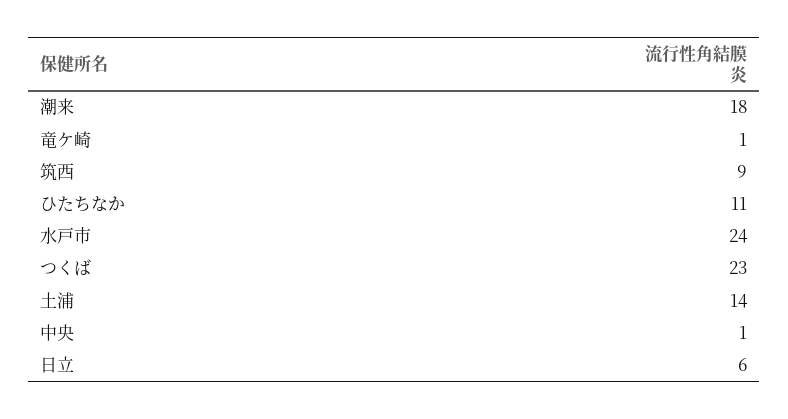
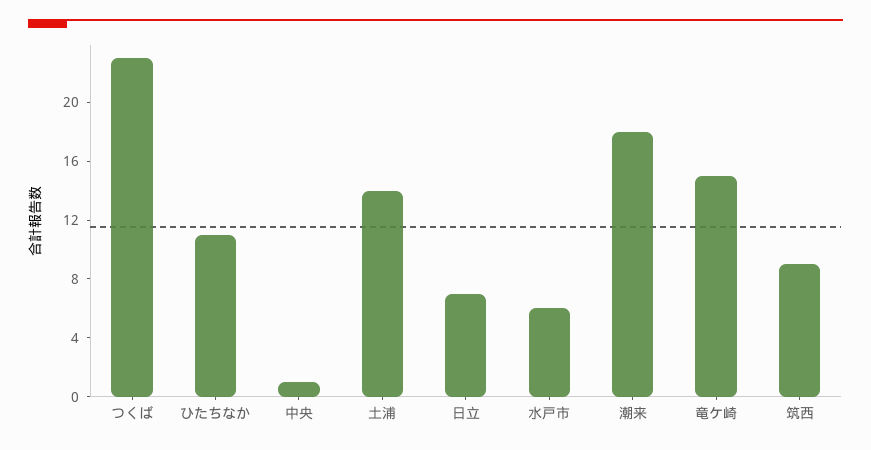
竜ケ崎: 1 -> 15
水戸市: 24 -> 6
日立: 6 -> 7

